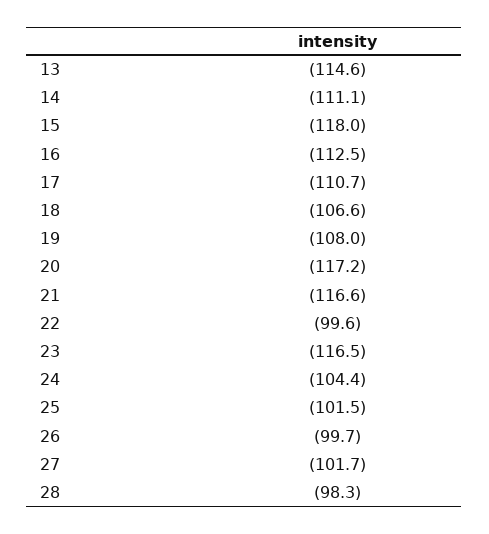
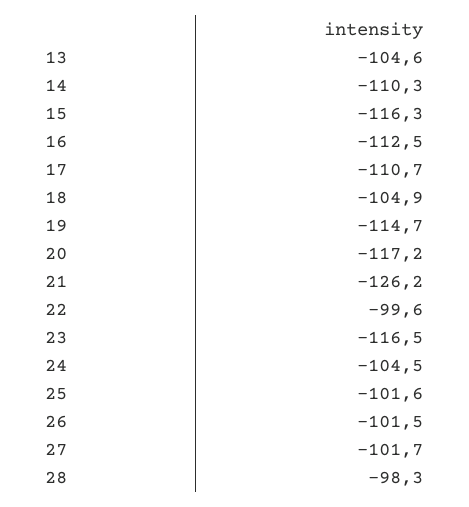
13: -114.6 -> -104.6
14: -111.1 -> -110.3
15: -118 -> -116.3
18: -106.6 -> -104.9
19: -108 -> -114.7
21: -116.6 -> -126.2
24: -104.4 -> -104.5
25: -101.5 -> -101.6
26: -99.7 -> -101.5

